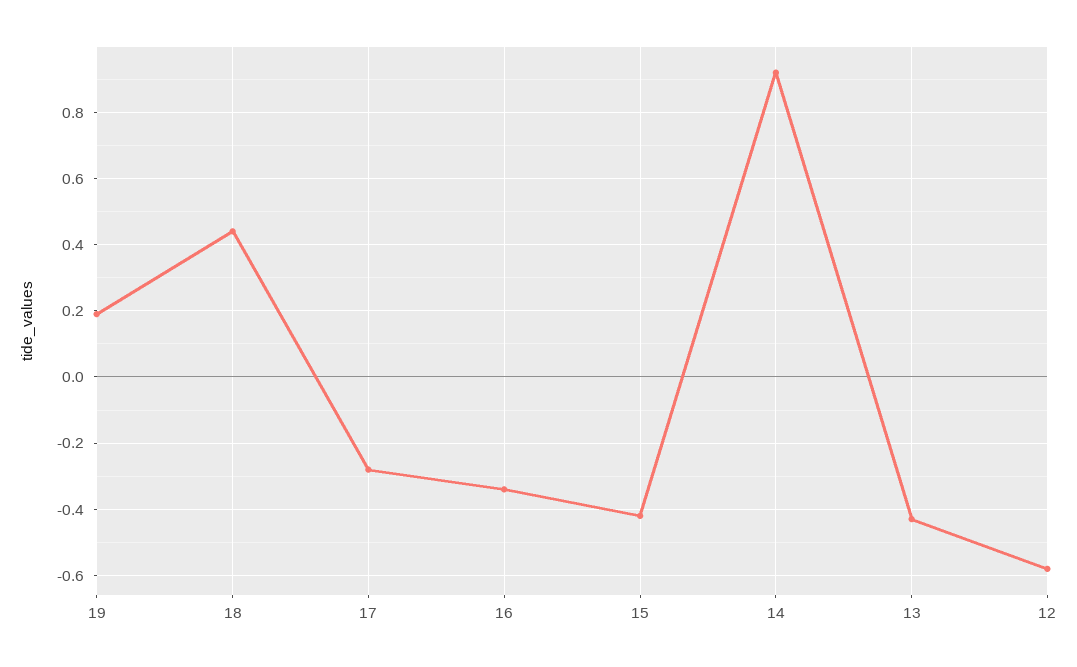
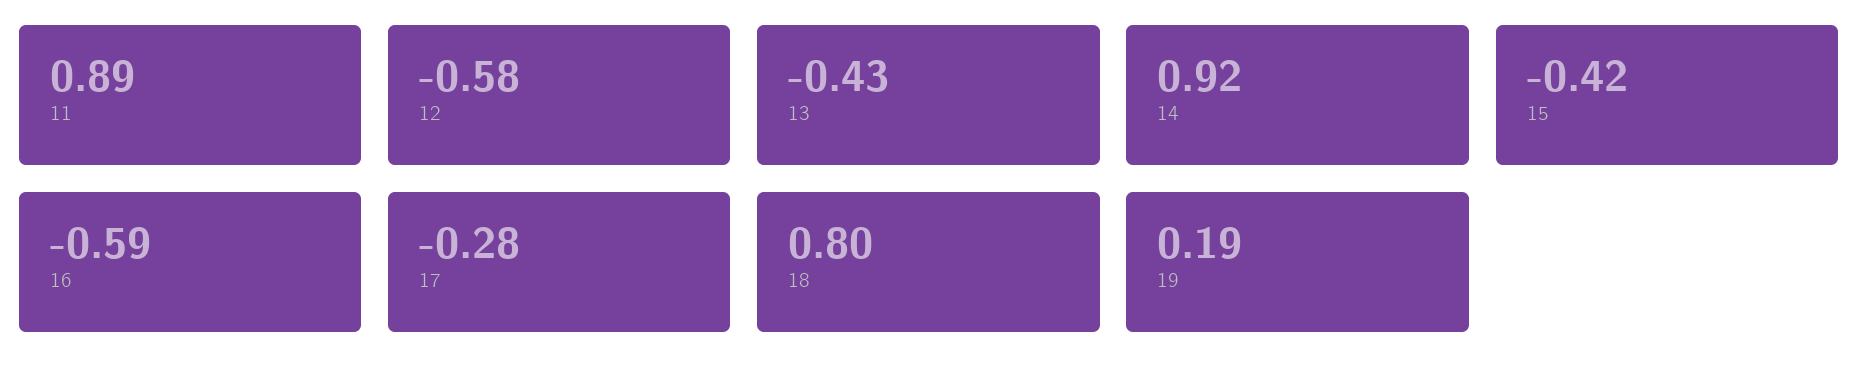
18: 0.45 -> 0.8
16: -0.35 -> -0.59
11: none -> 0.89

